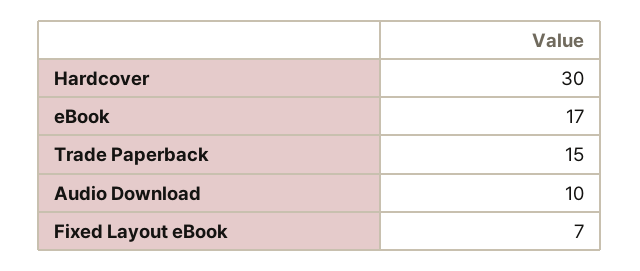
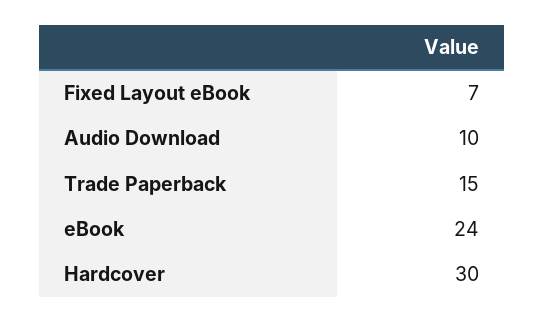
eBook: 17 -> 24

